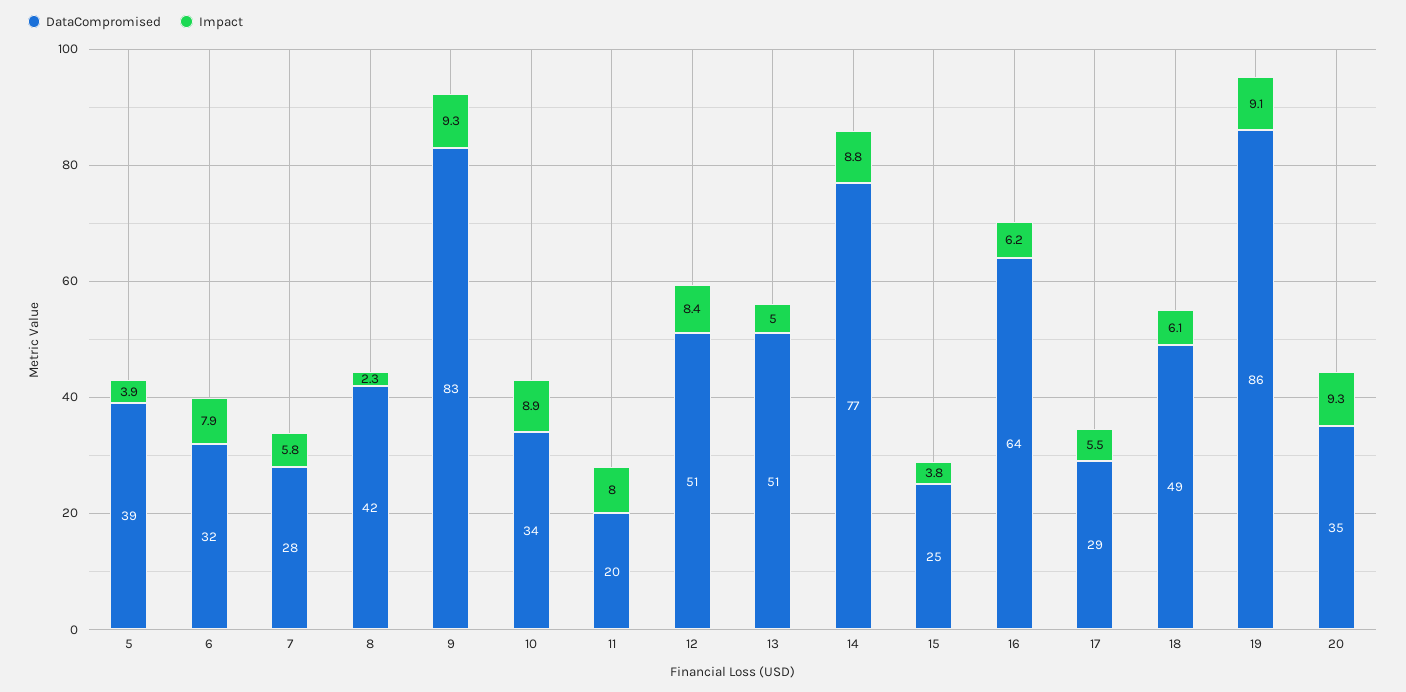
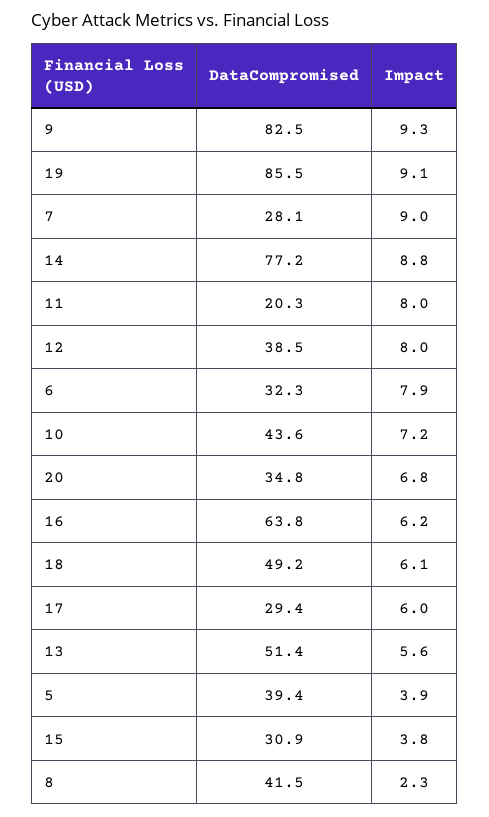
Impact, 7: 5.8 -> 9
DataCompromised, 10: 34 -> 43.6
Impact, 10: 8.9 -> 7.2
DataCompromised, 12: 51 -> 38.5
Impact, 12: 8.4 -> 8
Impact, 13: 5 -> 5.6
DataCompromised, 15: 25 -> 30.9
Impact, 17: 5.5 -> 6
Impact, 20: 9.3 -> 6.8

